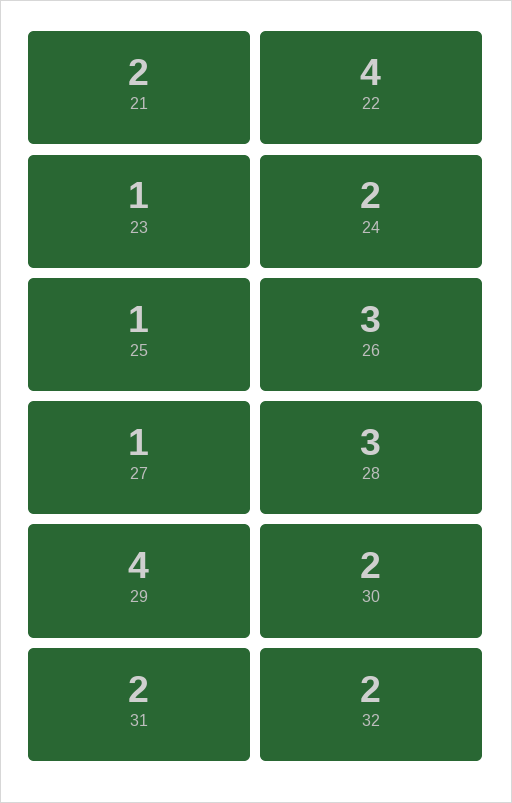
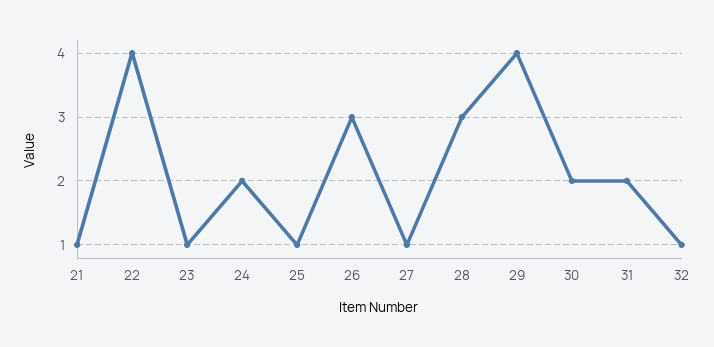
21: 2 -> 1
32: 2 -> 1

